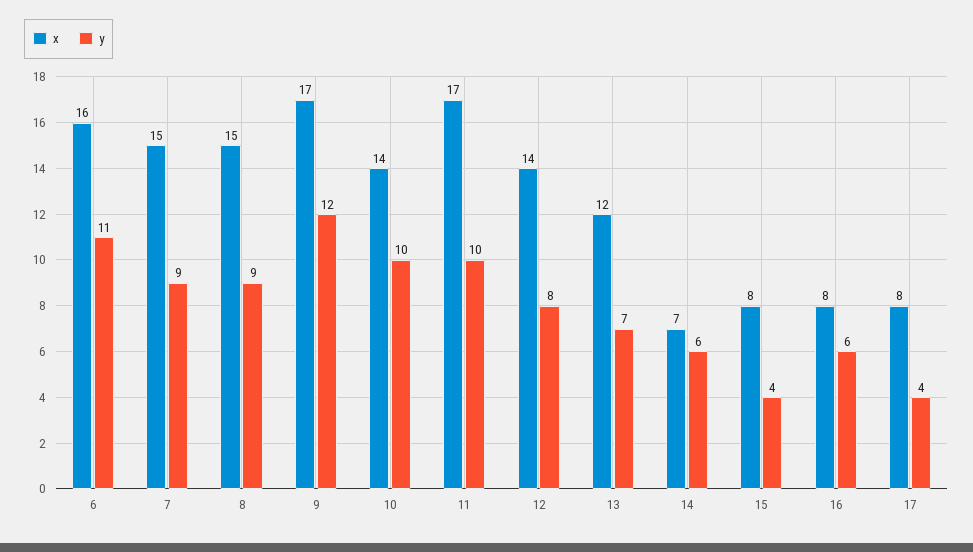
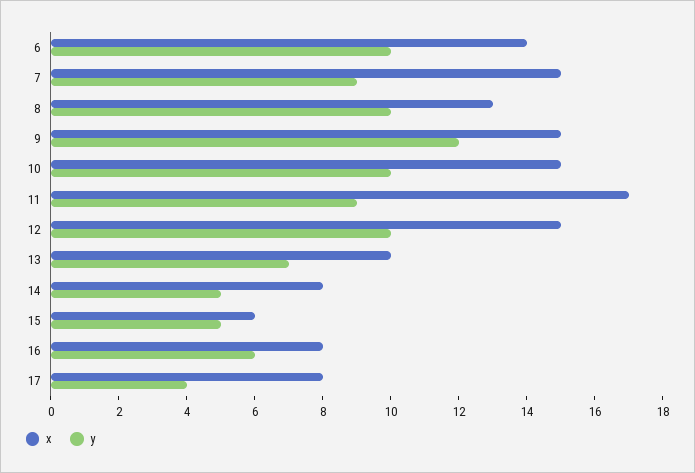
x, 6: 16 -> 14
y, 6: 11 -> 10
x, 8: 15 -> 13
y, 8: 9 -> 10
x, 9: 17 -> 15
x, 10: 14 -> 15
y, 11: 10 -> 9
x, 12: 14 -> 15
y, 12: 8 -> 10
x, 13: 12 -> 10
x, 14: 7 -> 8
y, 14: 6 -> 5
x, 15: 8 -> 6
y, 15: 4 -> 5

